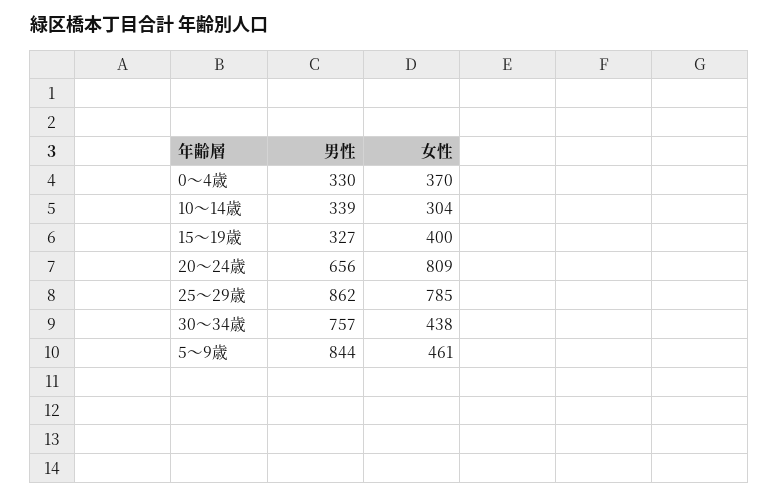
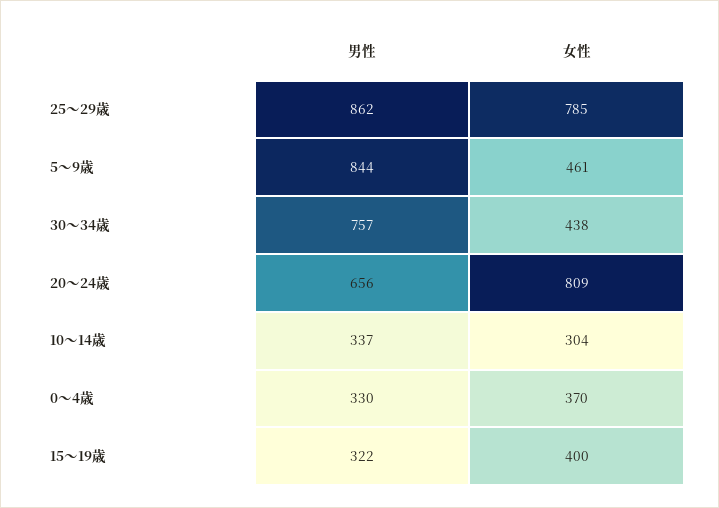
男性, 10～14歳: 339 -> 337
男性, 15～19歳: 327 -> 322

